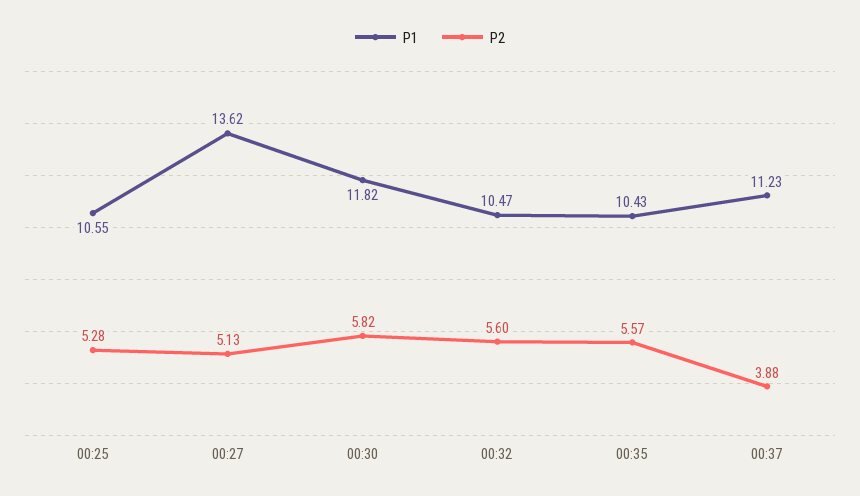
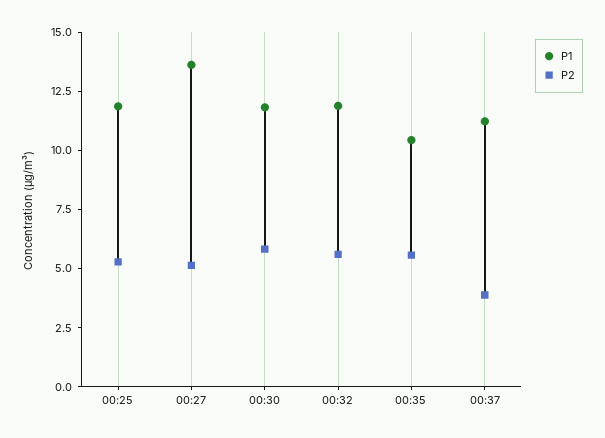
P1, 00:25: 10.55 -> 12
P1, 00:32: 10.47 -> 12

